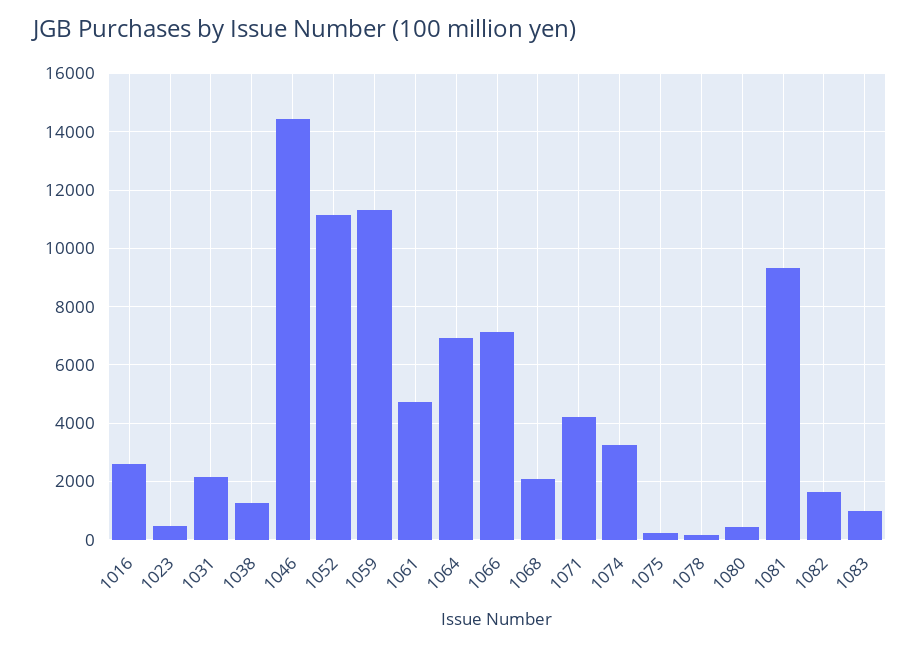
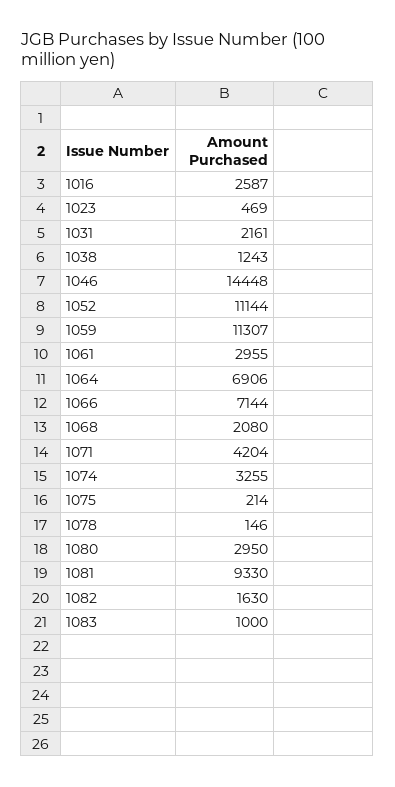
1061: 4750 -> 2955
1080: 500 -> 2950

